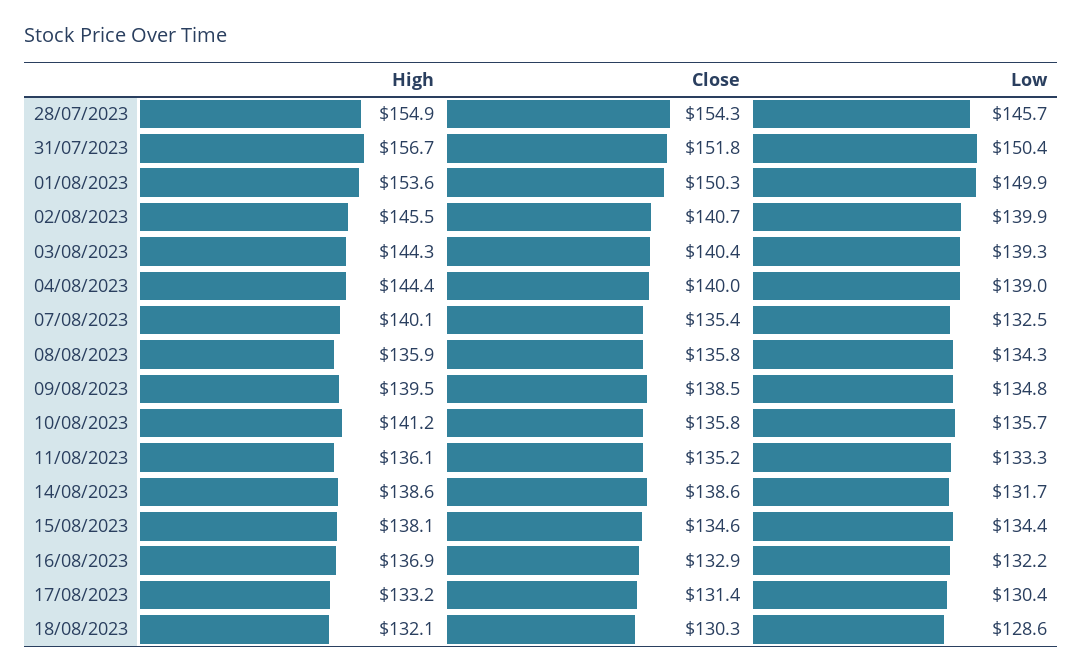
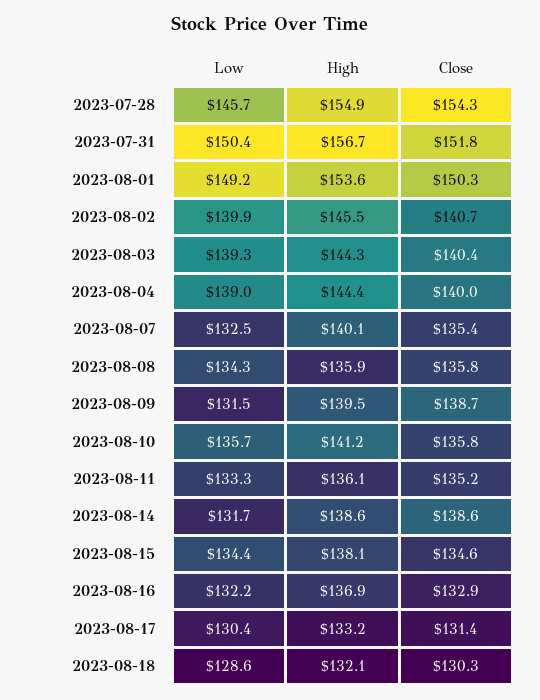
Low, 01/08/2023: 149.9 -> 149.2
Close, 09/08/2023: 138.5 -> 138.7
Low, 09/08/2023: 134.8 -> 131.5

